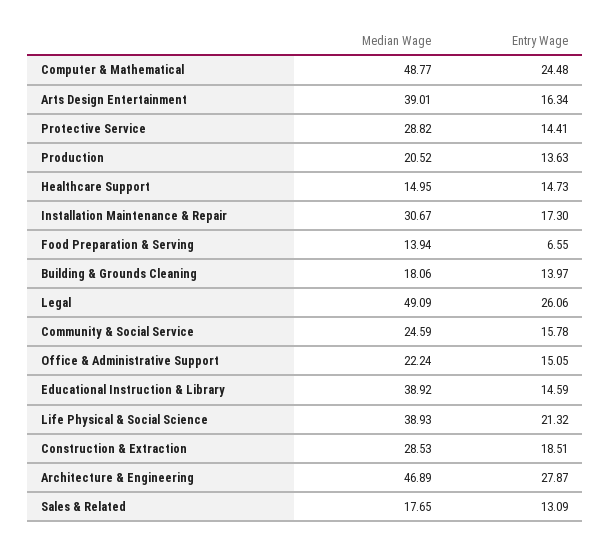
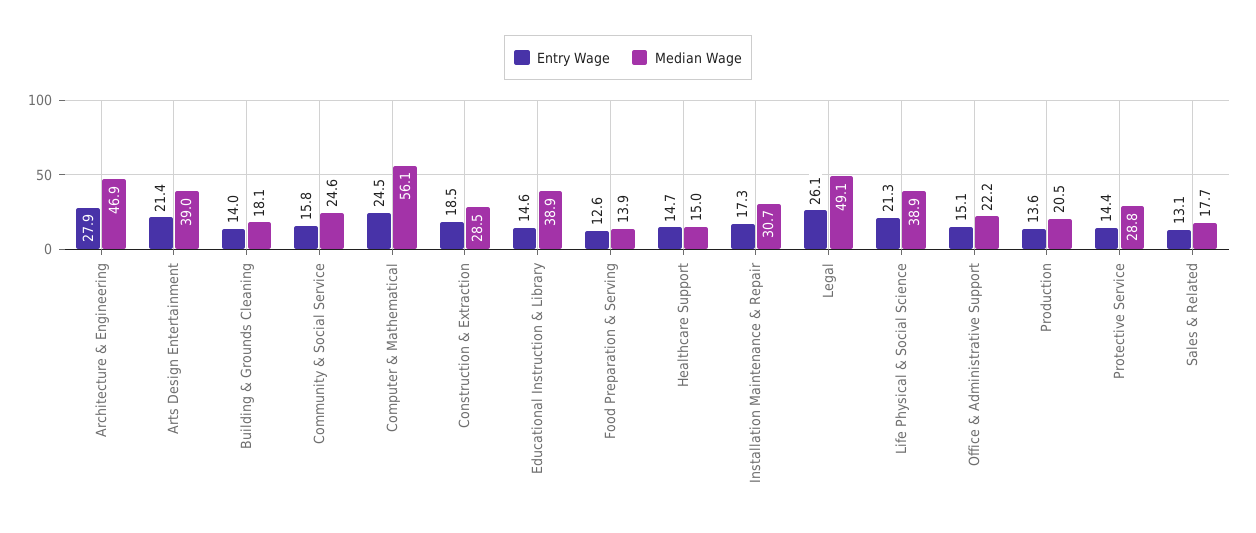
Median Wage, Computer & Mathematical: 48.77 -> 56.1
Entry Wage, Arts Design Entertainment: 16.34 -> 21.4
Entry Wage, Food Preparation & Serving: 6.55 -> 12.6

